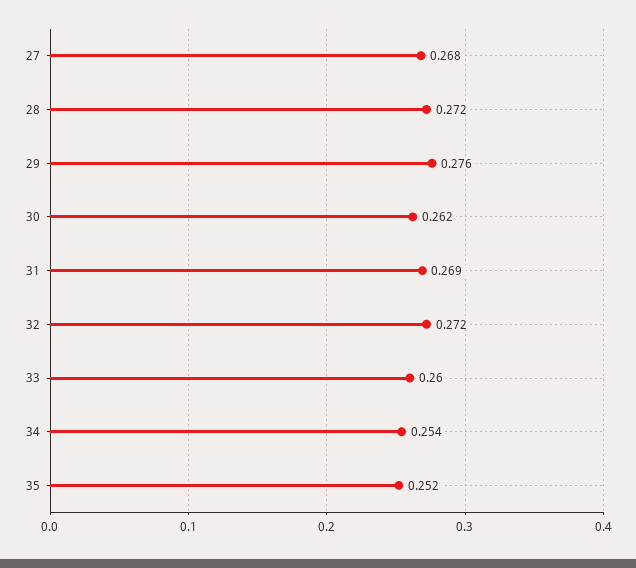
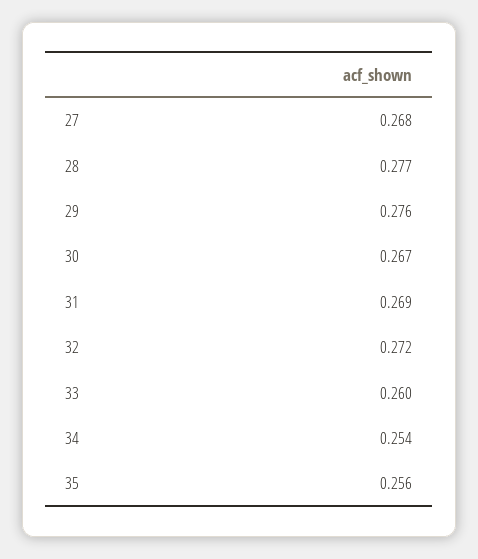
28: 0.272 -> 0.277
30: 0.262 -> 0.267
35: 0.252 -> 0.256

